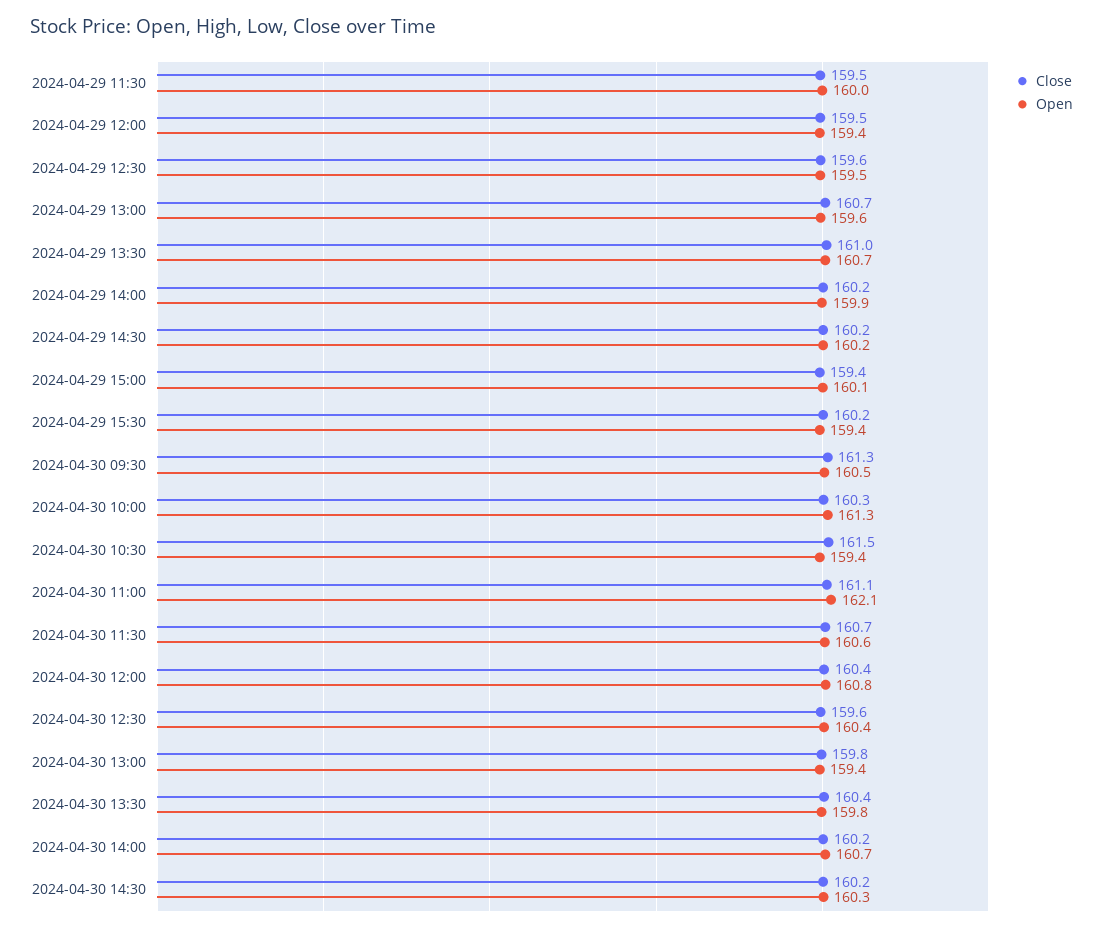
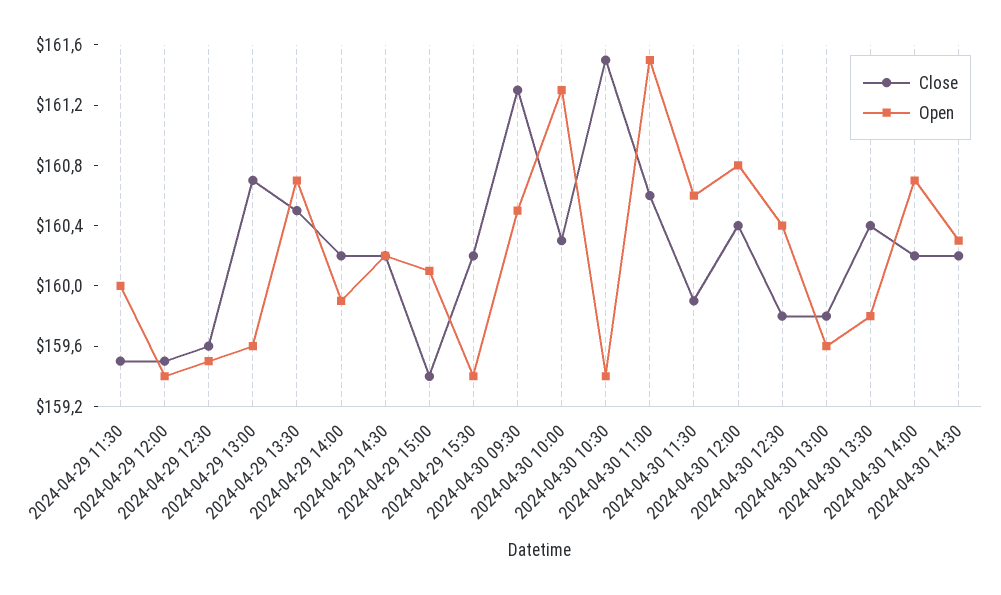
Close, 2024-04-29 13:30: 161 -> 160.5
Close, 2024-04-30 11:00: 161.1 -> 160.6
Open, 2024-04-30 11:00: 162.1 -> 161.5
Close, 2024-04-30 11:30: 160.7 -> 159.9
Close, 2024-04-30 12:30: 159.6 -> 159.8
Open, 2024-04-30 13:00: 159.4 -> 159.6

